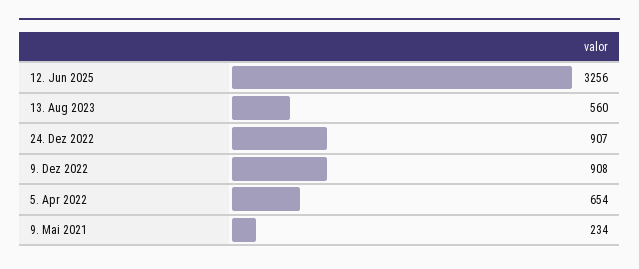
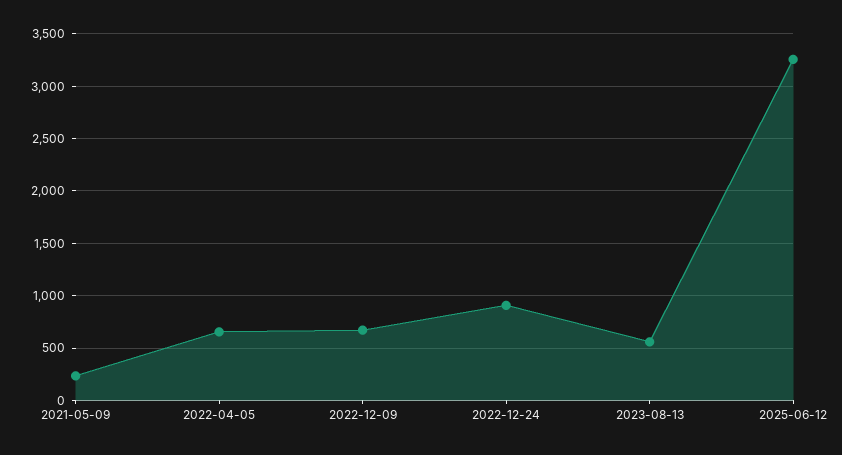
9. Dez 2022: 908 -> 700

